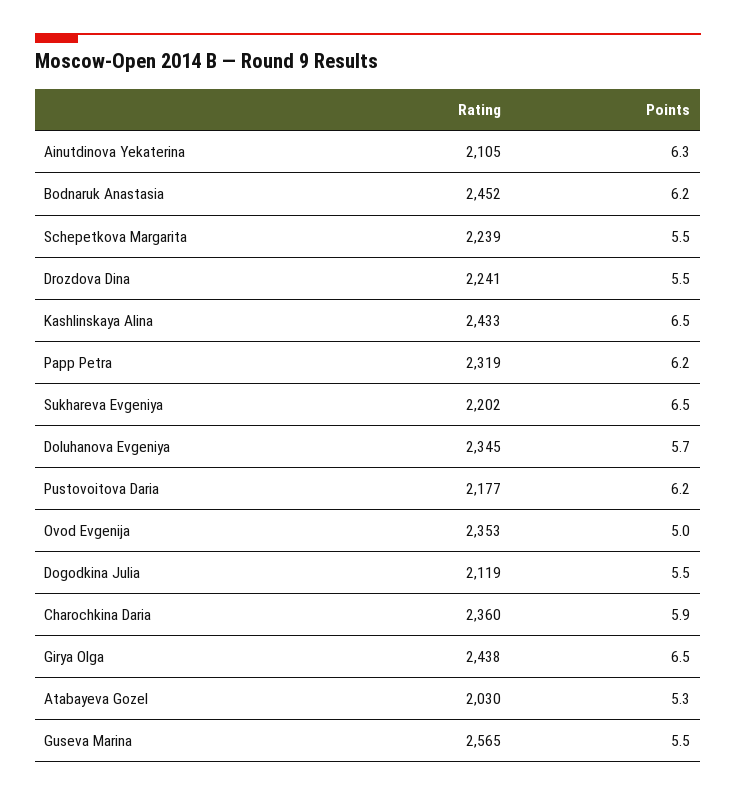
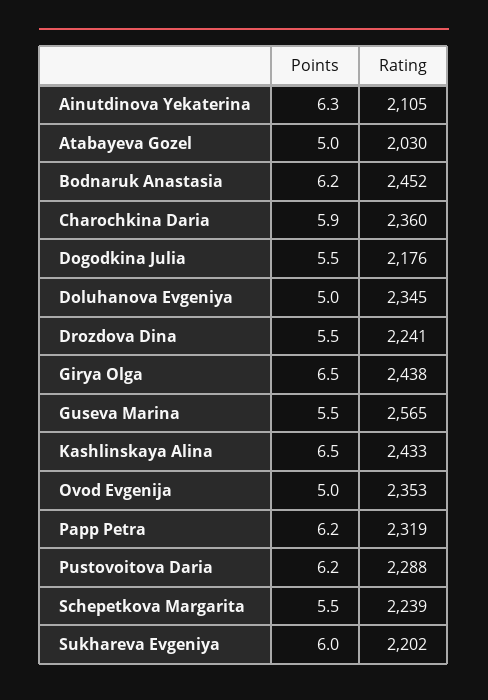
Points, Sukhareva Evgeniya: 6.5 -> 6
Points, Doluhanova Evgeniya: 5.7 -> 5
Rating, Pustovoitova Daria: 2177 -> 2288
Rating, Dogodkina Julia: 2119 -> 2176
Points, Atabayeva Gozel: 5.3 -> 5

